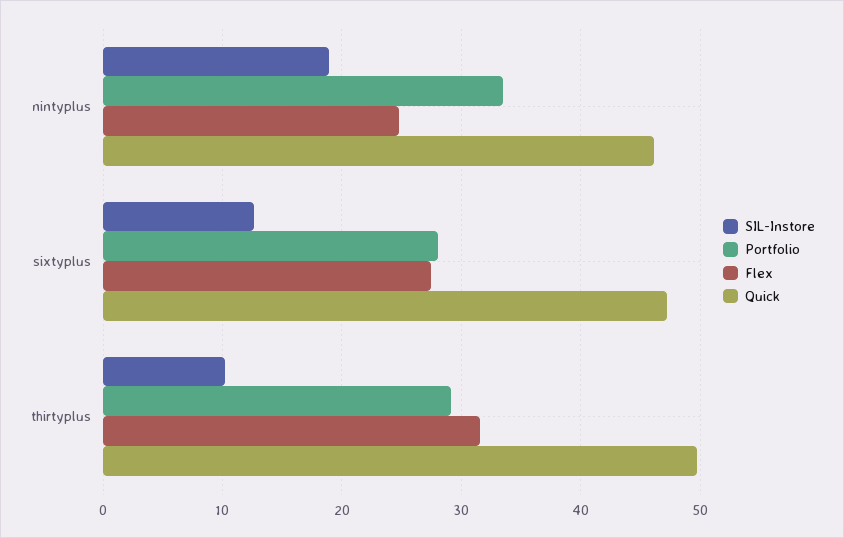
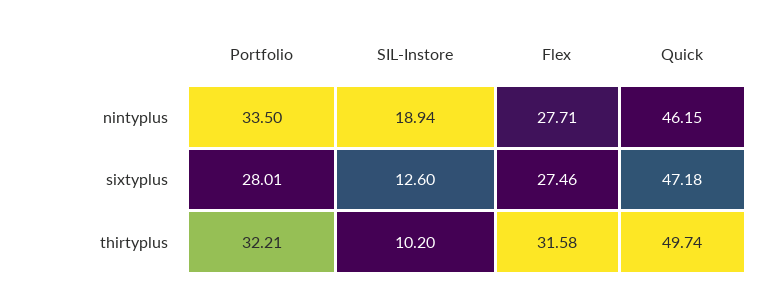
Flex, nintyplus: 25 -> 27.71
Portfolio, thirtyplus: 29 -> 32.21

